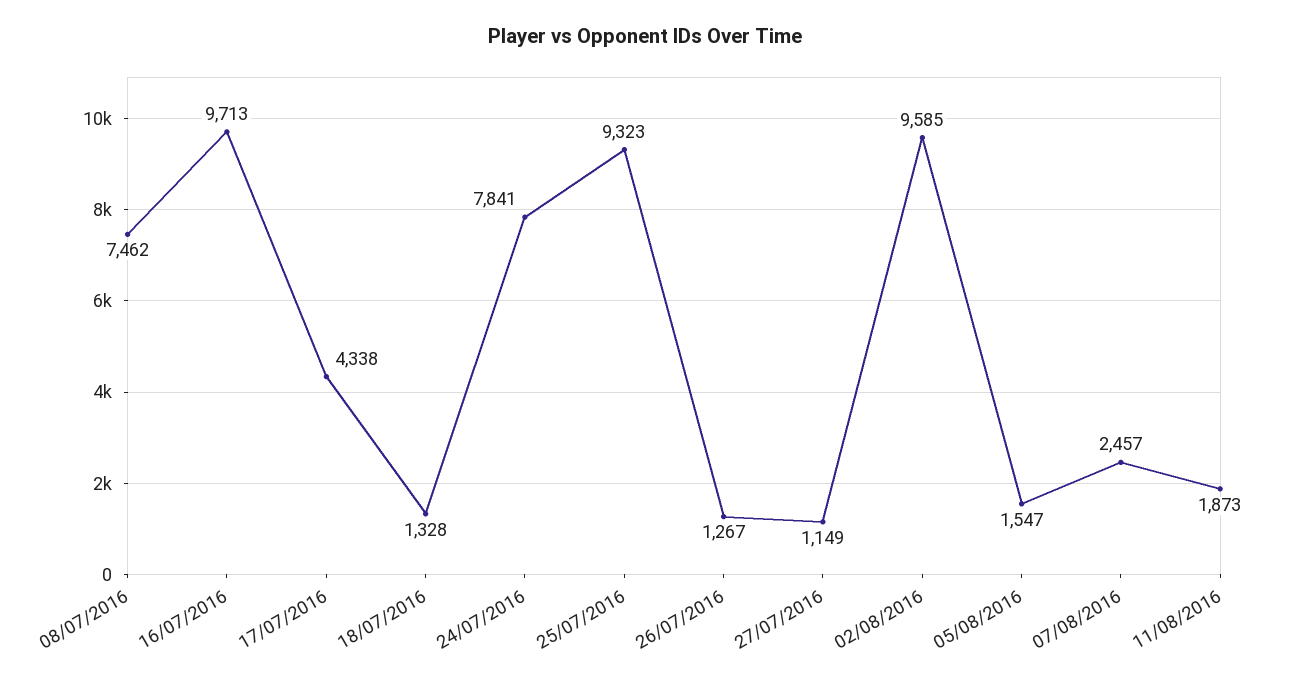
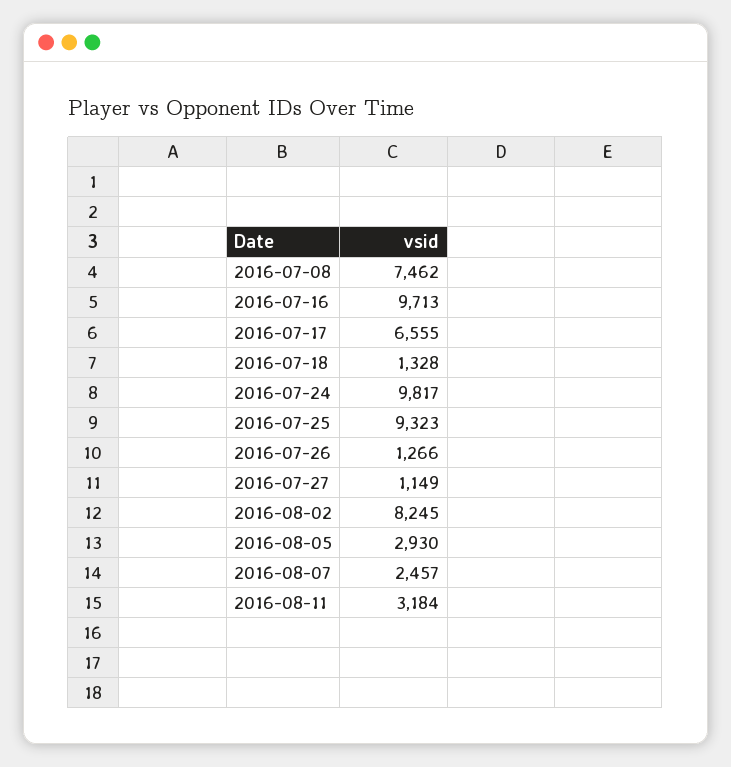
17/07/2016: 4338 -> 6555
24/07/2016: 7841 -> 9817
26/07/2016: 1267 -> 1266
02/08/2016: 9585 -> 8245
05/08/2016: 1547 -> 2930
11/08/2016: 1873 -> 3184

